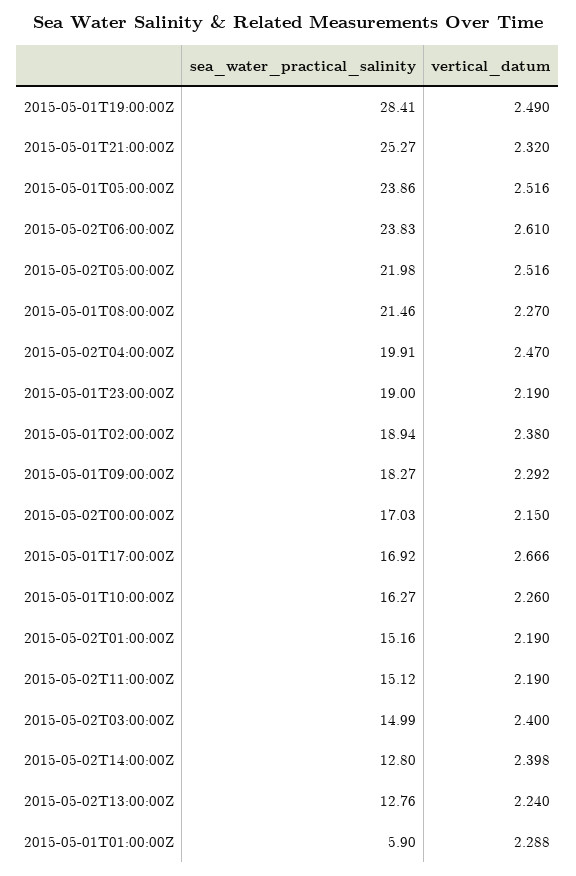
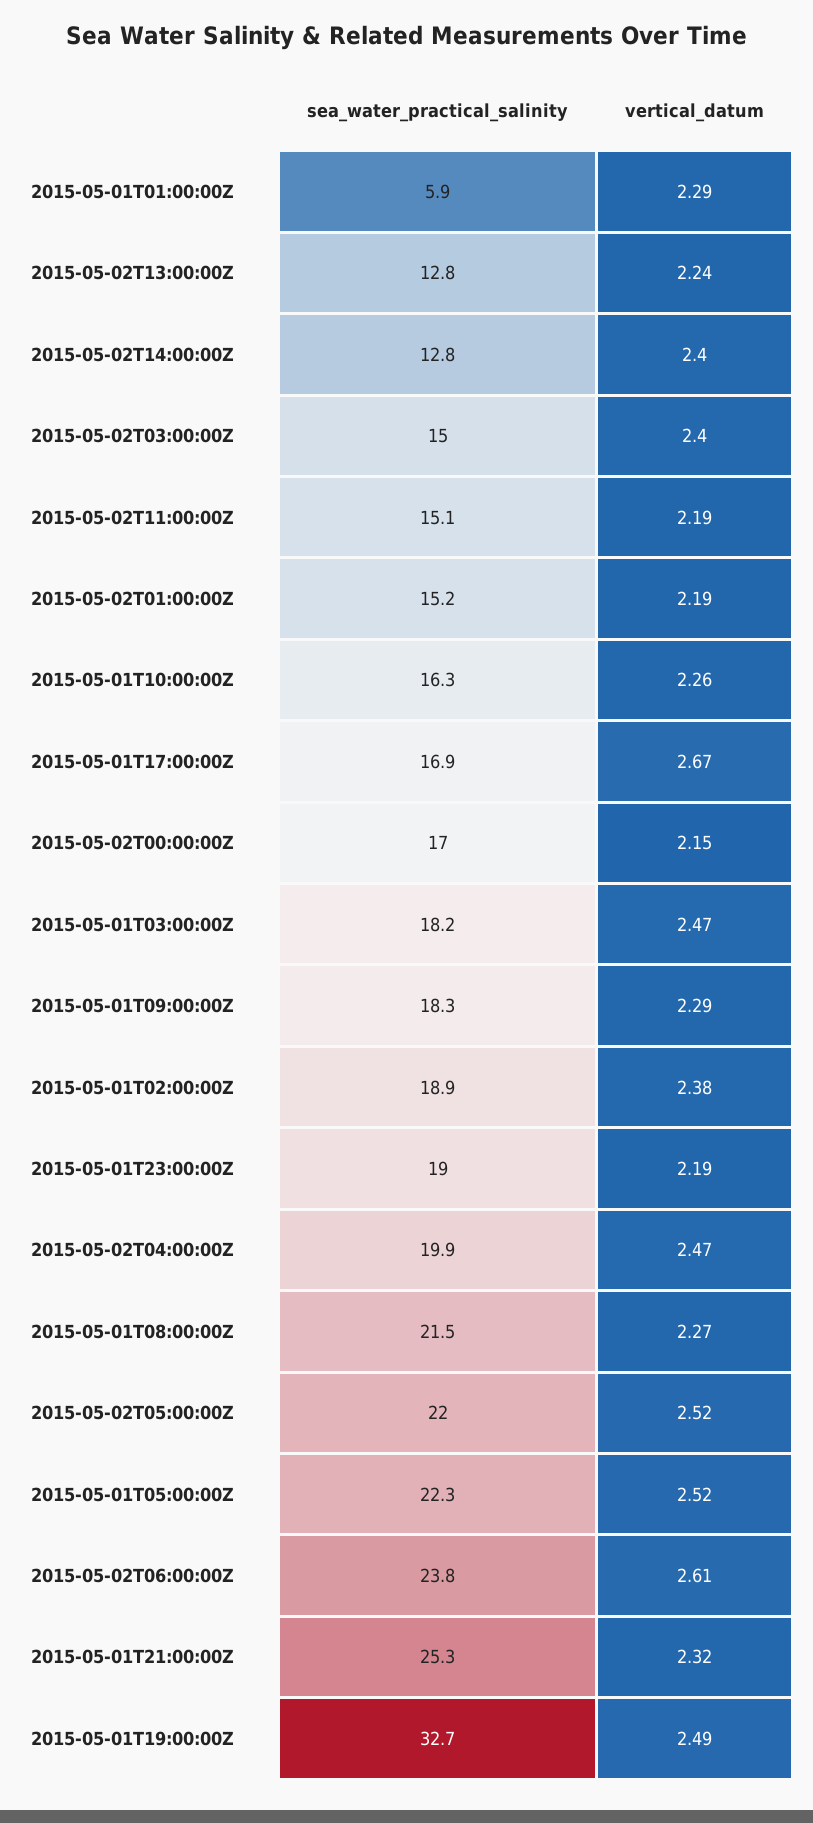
sea_water_practical_salinity, 2015-05-01T19:00:00Z: 28.41 -> 32.7
sea_water_practical_salinity, 2015-05-01T05:00:00Z: 23.86 -> 22.3
sea_water_practical_salinity, 2015-05-01T03:00:00Z: none -> 18.2
vertical_datum, 2015-05-01T03:00:00Z: none -> 2.47

